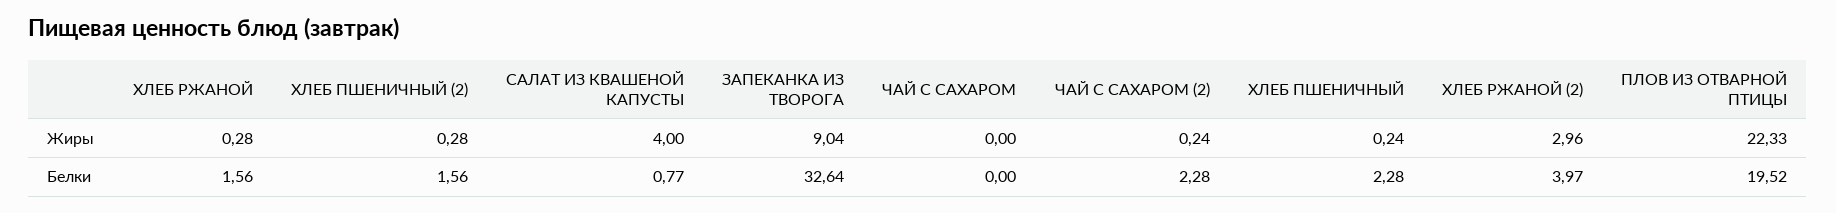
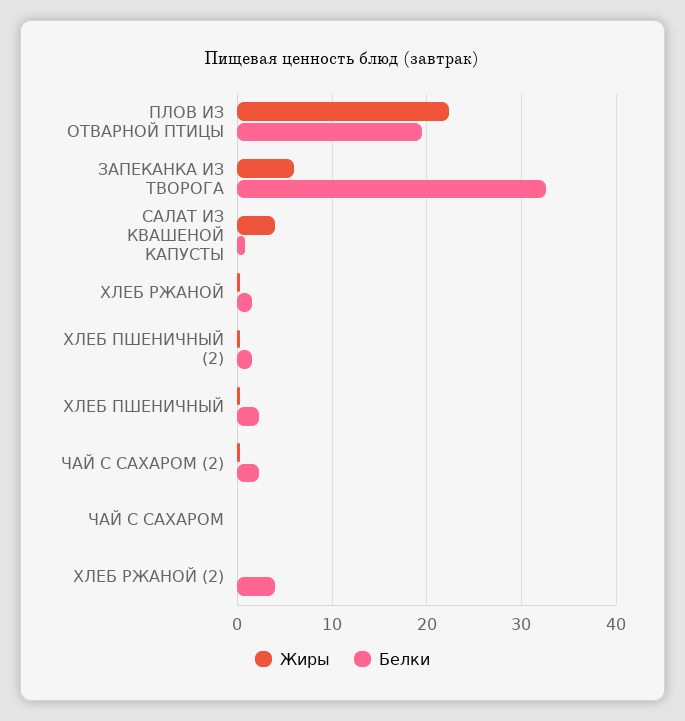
Жиры, ЗАПЕКАНКА ИЗ ТВОРОГА: 9.04 -> 6
Жиры, ХЛЕБ РЖАНОЙ (2): 2.96 -> 0

